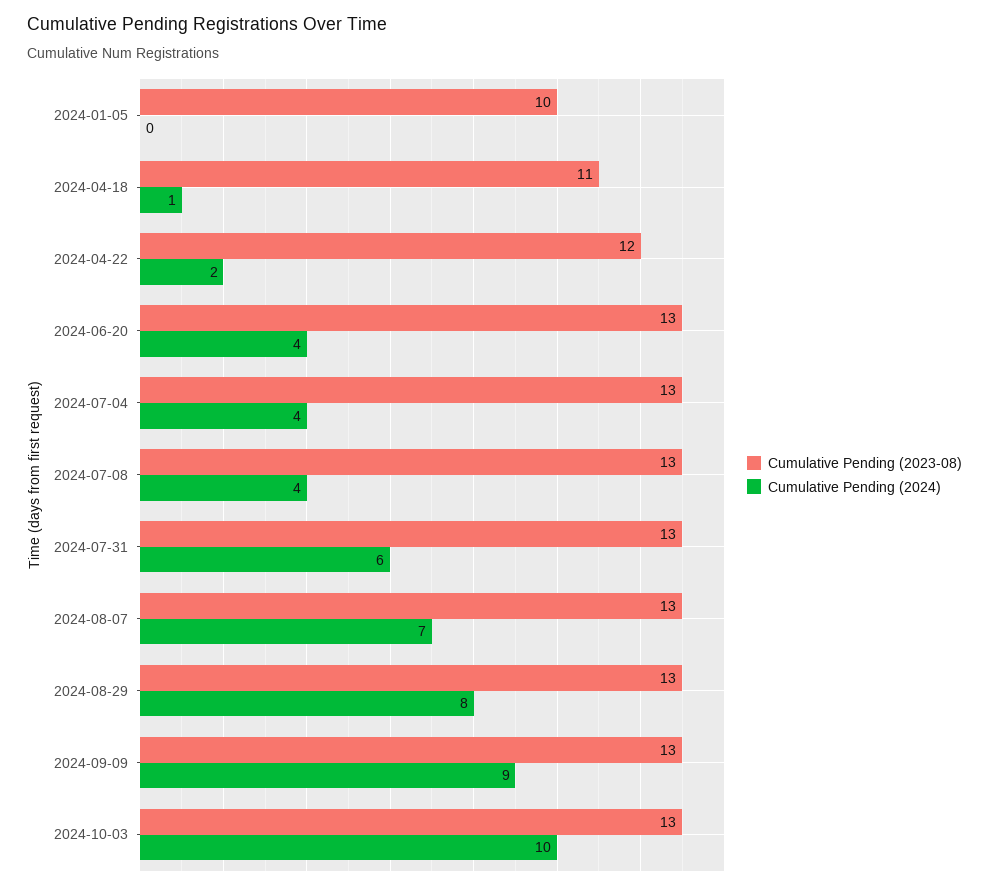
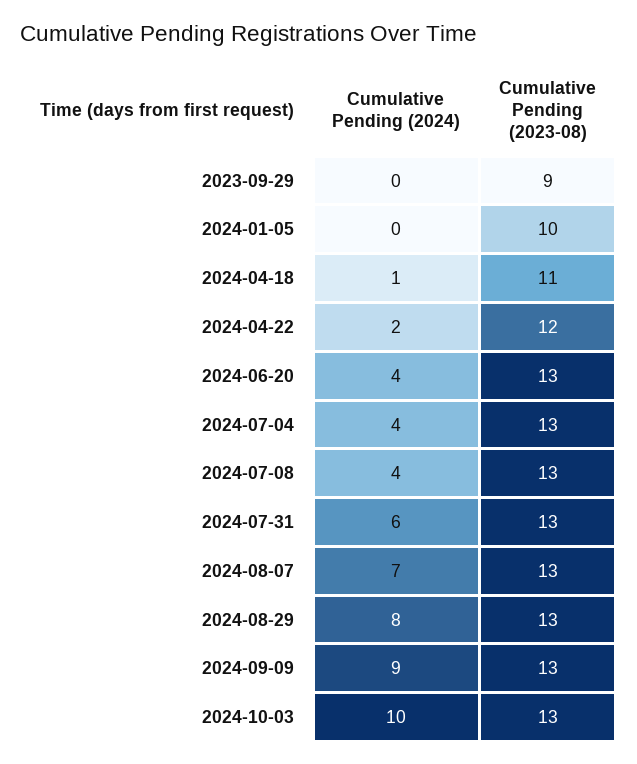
Cumulative Pending (2024), 2023-09-29: none -> 0
Cumulative Pending (2023-08), 2023-09-29: none -> 9

